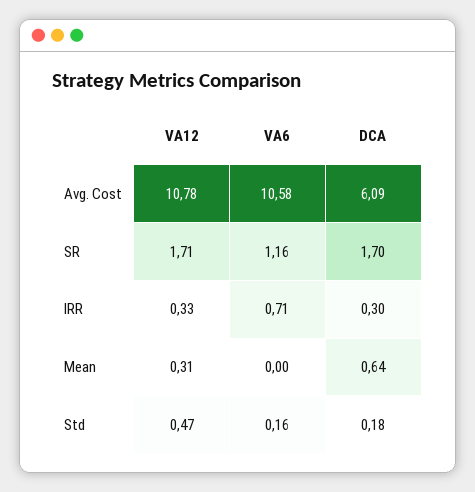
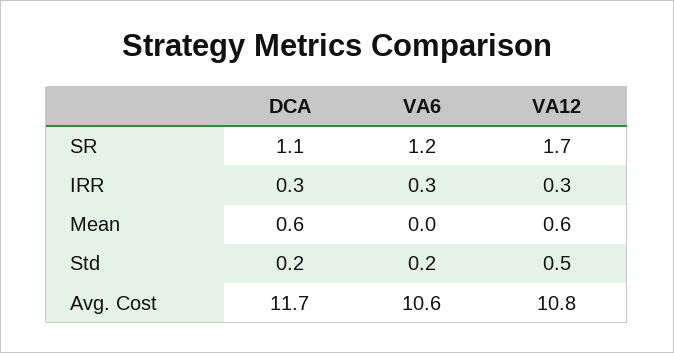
DCA, Avg. Cost: 6.09 -> 11.7
DCA, SR: 1.7 -> 1.1
VA6, IRR: 0.71 -> 0.3
VA12, Mean: 0.31 -> 0.6

